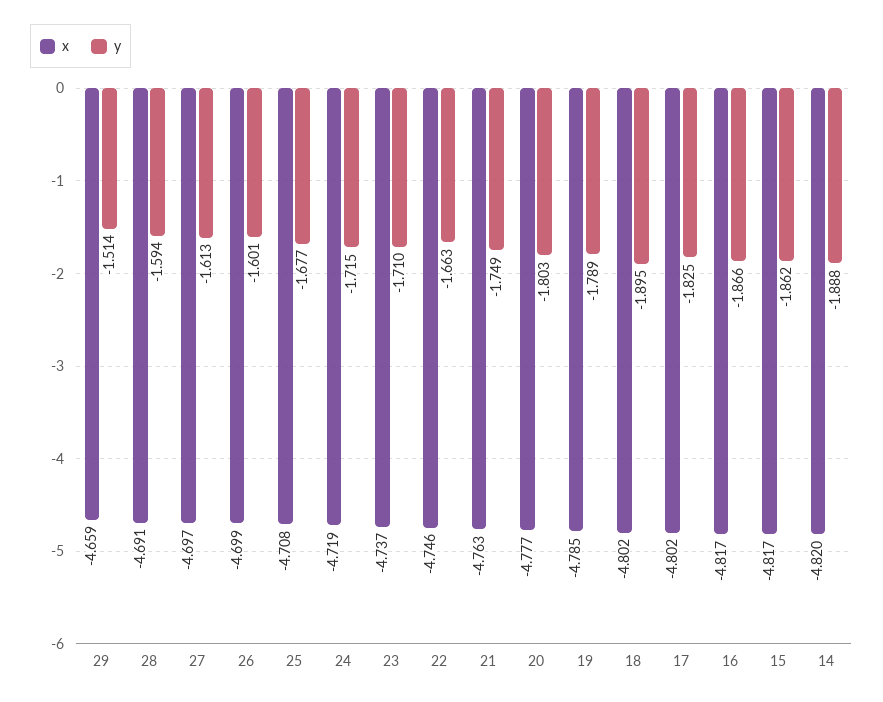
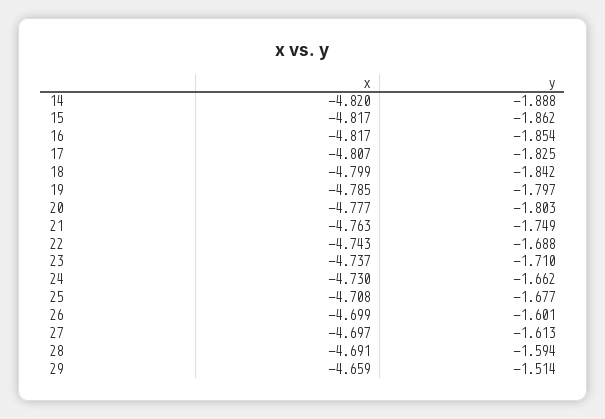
x, 24: -4.719 -> -4.73
y, 24: -1.715 -> -1.662
x, 22: -4.746 -> -4.743
y, 22: -1.663 -> -1.688
y, 19: -1.789 -> -1.797
x, 18: -4.802 -> -4.799
y, 18: -1.895 -> -1.842
x, 17: -4.802 -> -4.807
y, 16: -1.866 -> -1.854

